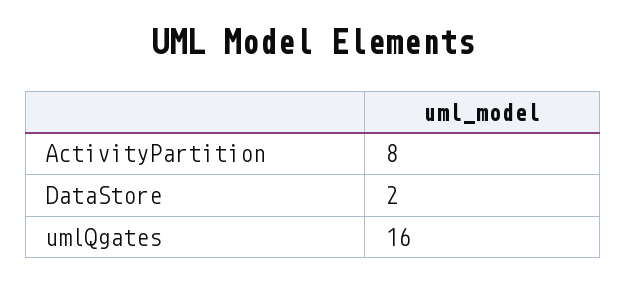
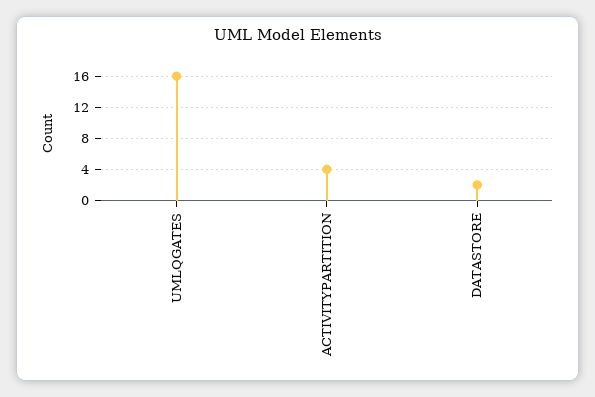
ActivityPartition: 8 -> 4

